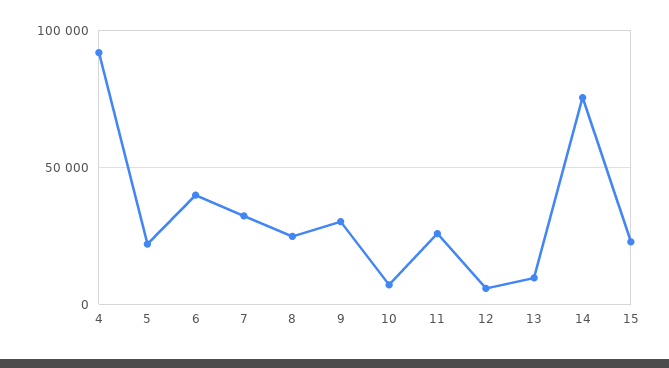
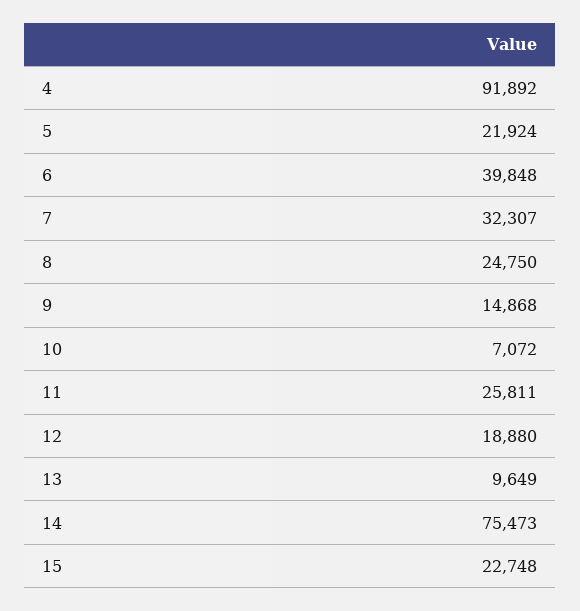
9: 30000 -> 14868
12: 5000 -> 18880

